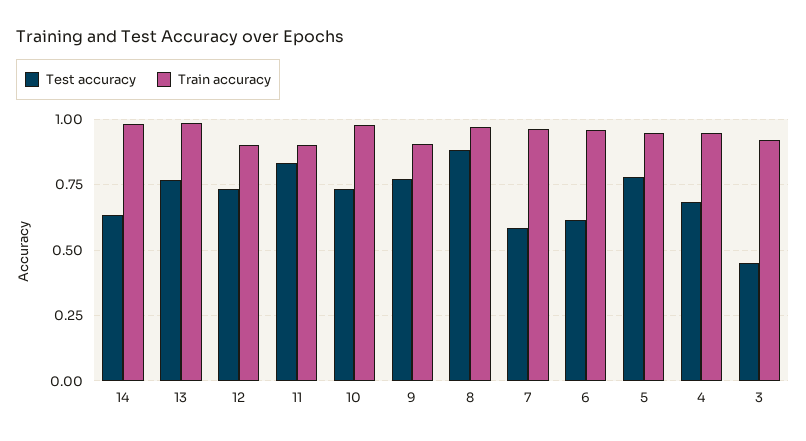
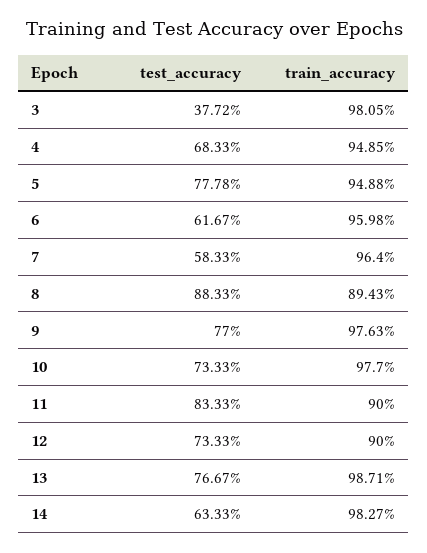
Train accuracy, 9: 0.9 -> 0.9763
Train accuracy, 8: 0.975 -> 0.8943
Test accuracy, 3: 0.45 -> 0.3772
Train accuracy, 3: 0.925 -> 0.9805

